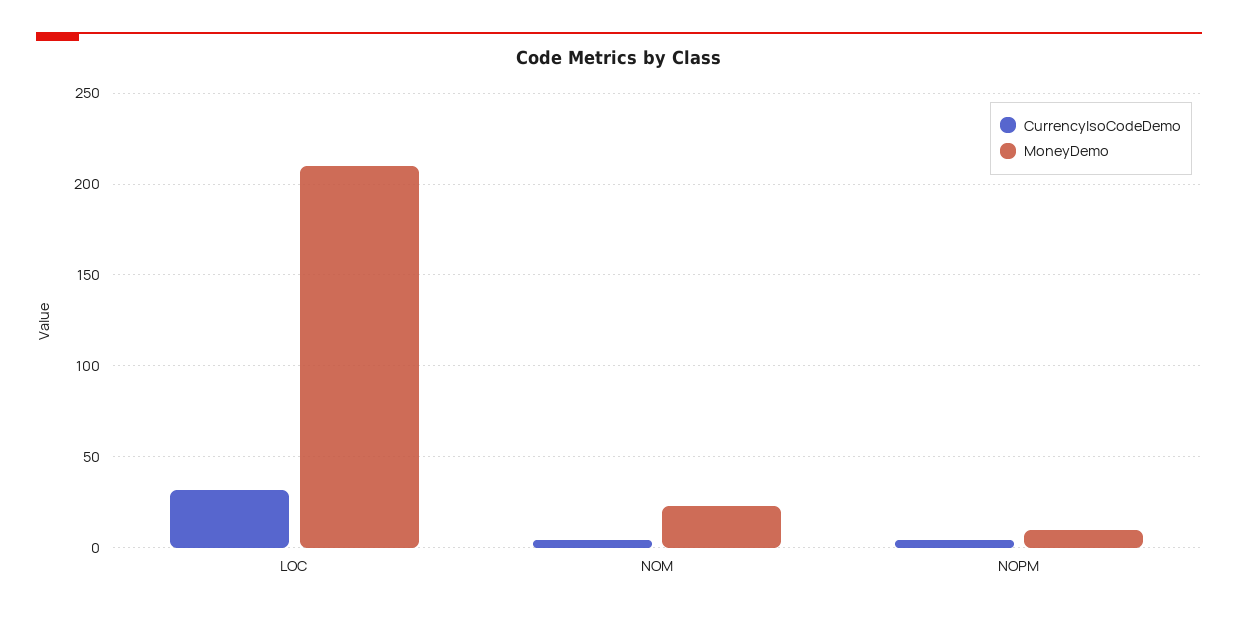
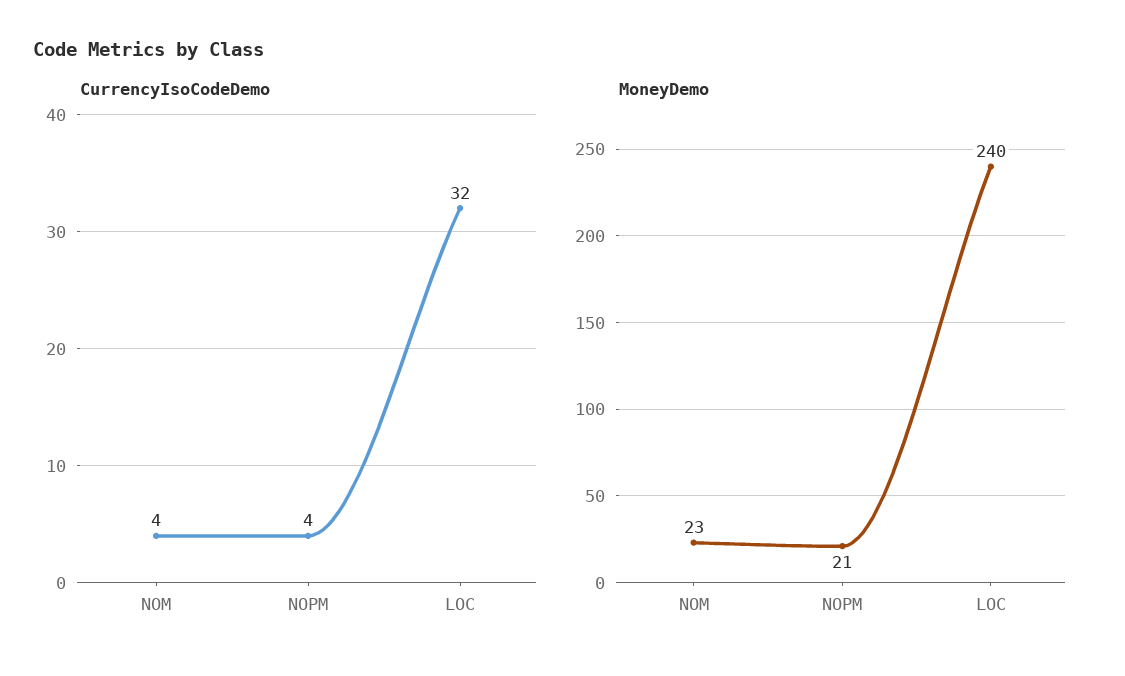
MoneyDemo, LOC: 210 -> 240
MoneyDemo, NOPM: 10 -> 21

